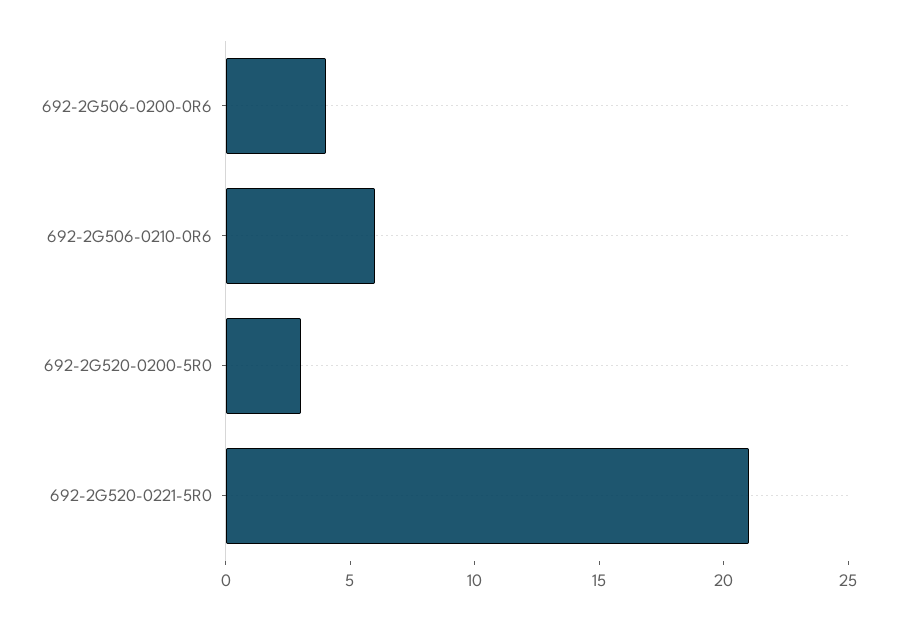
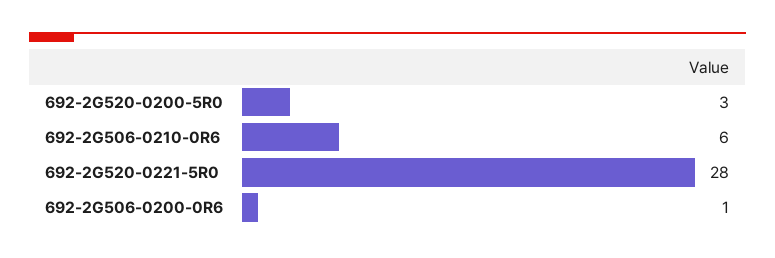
692-2G506-0200-0R6: 4 -> 1
692-2G520-0221-5R0: 21 -> 28

